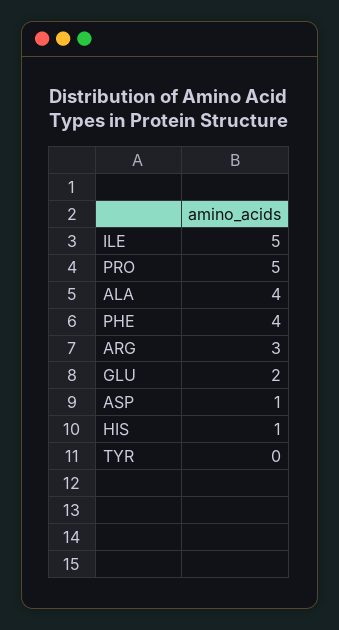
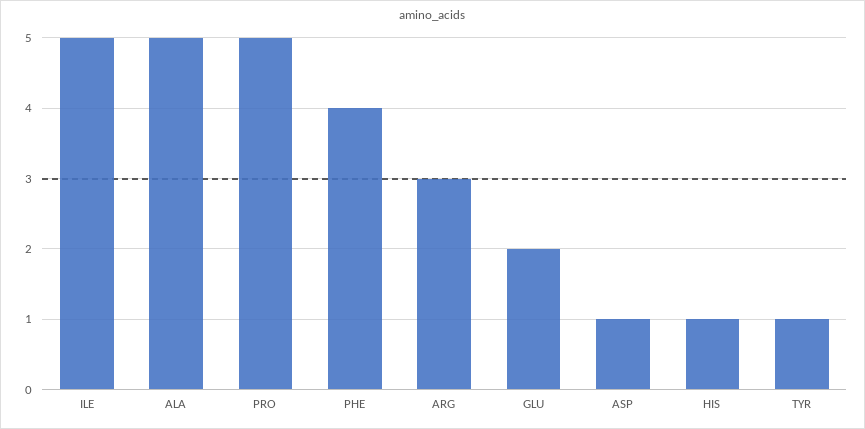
ALA: 4 -> 5
TYR: 0 -> 1

